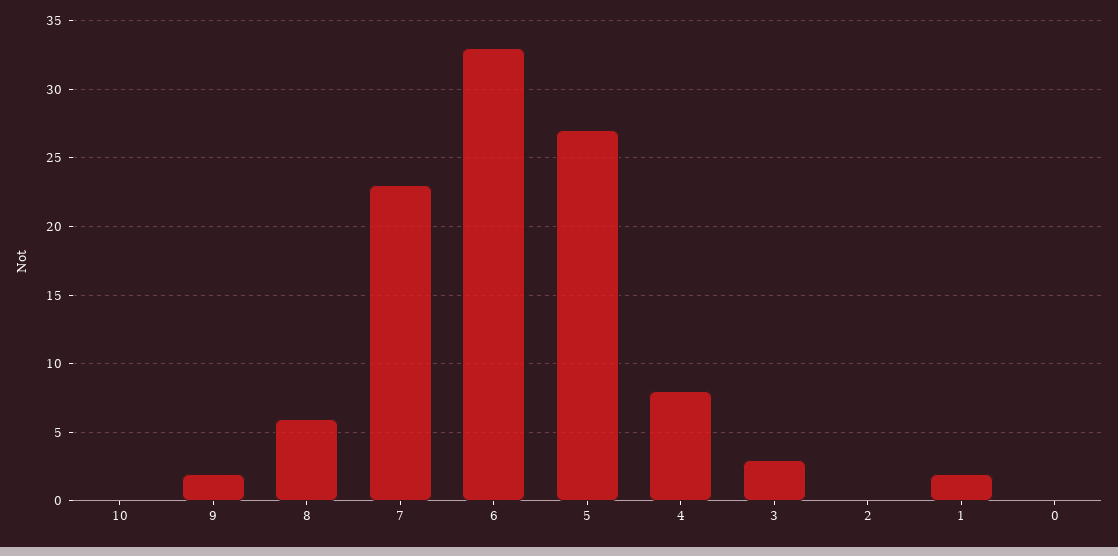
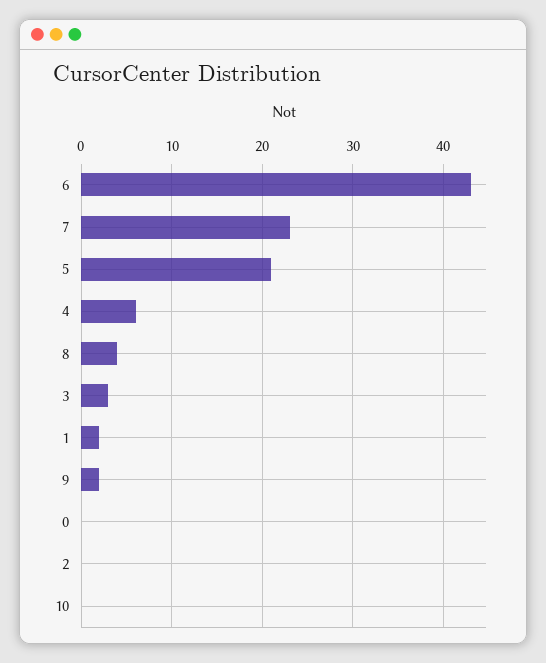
8: 6 -> 4
6: 33 -> 43
5: 27 -> 21
4: 8 -> 6

